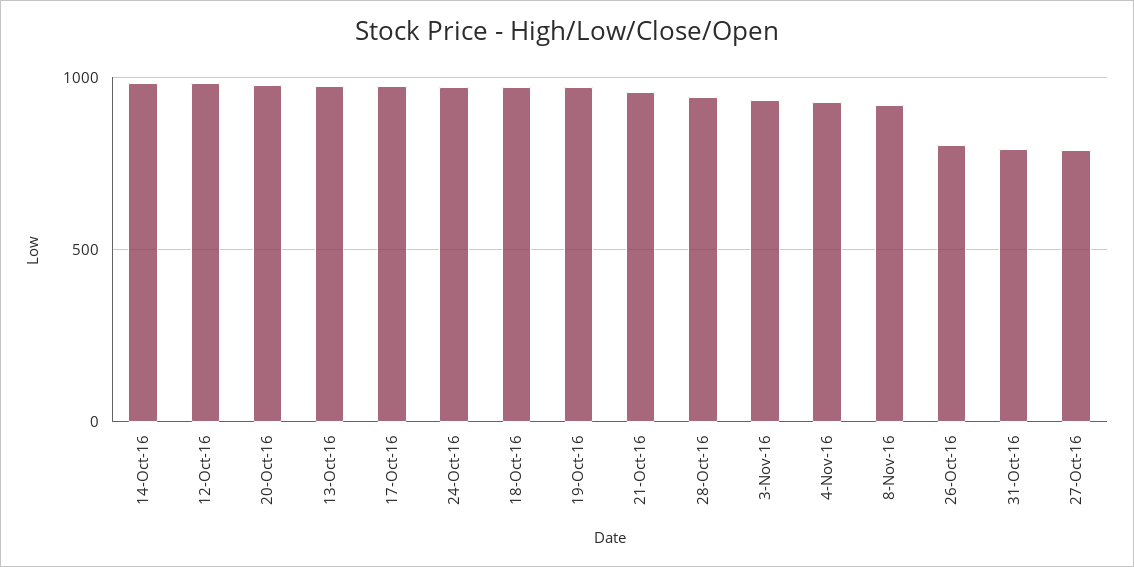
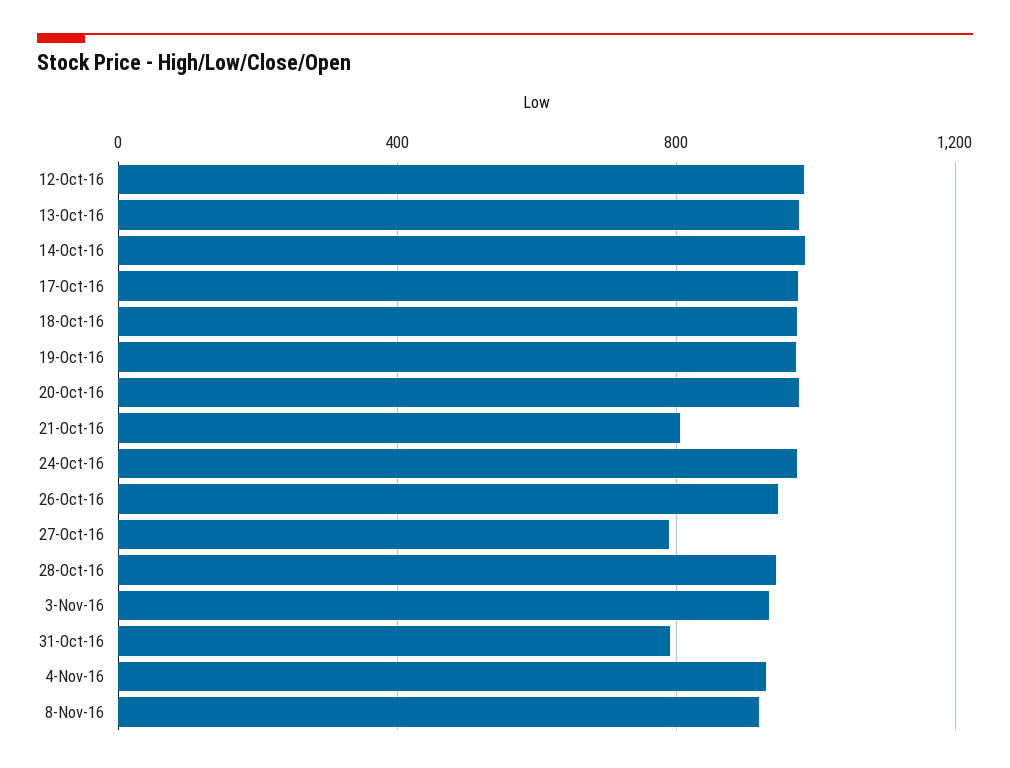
21-Oct-16: 950 -> 800
26-Oct-16: 800 -> 950

